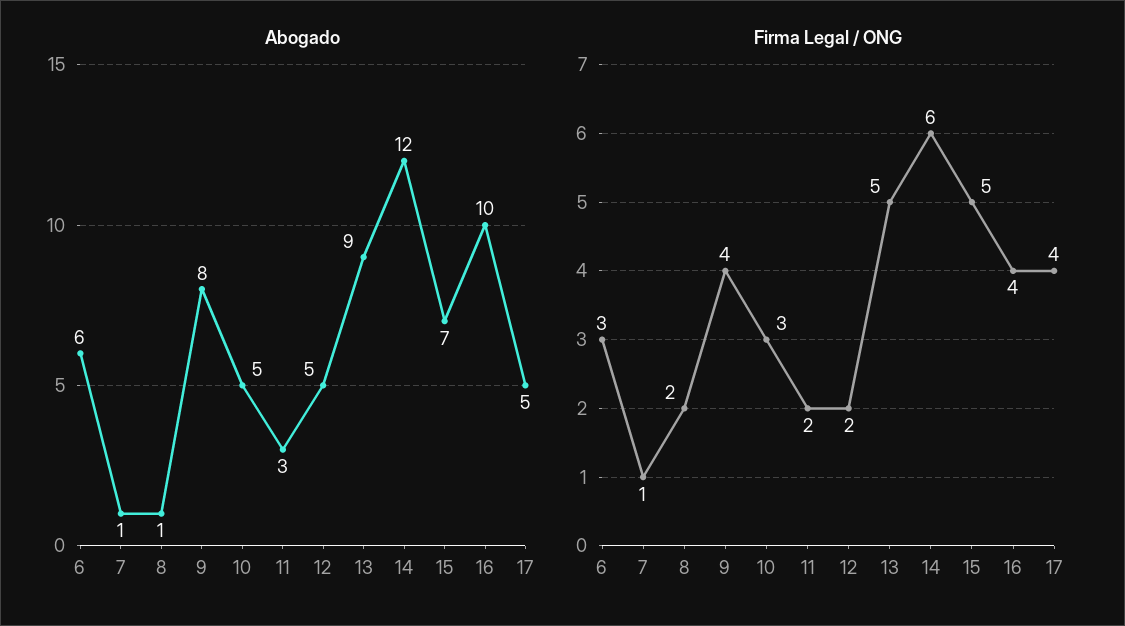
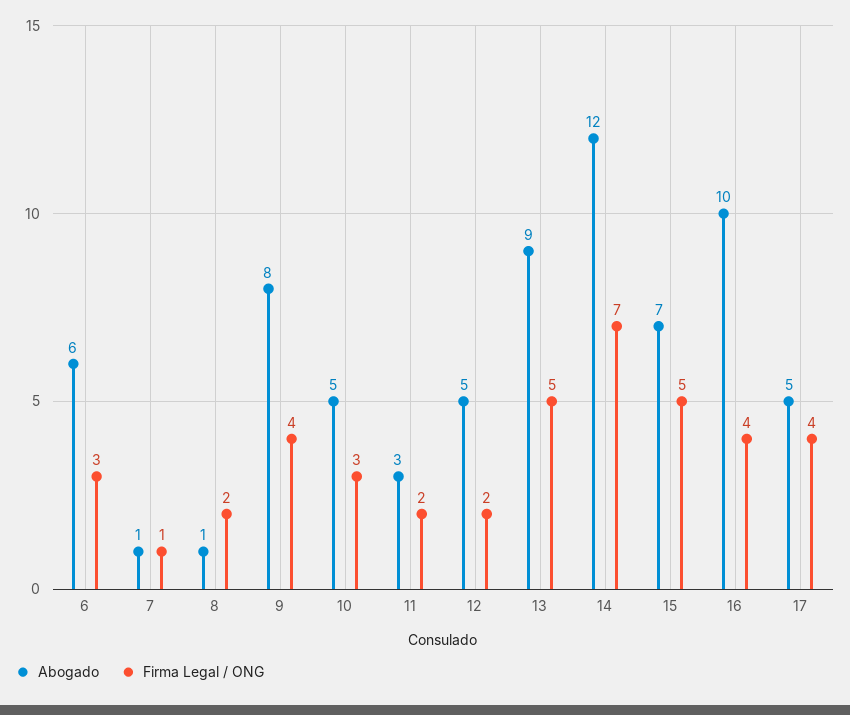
Firma Legal / ONG, 14: 6 -> 7

